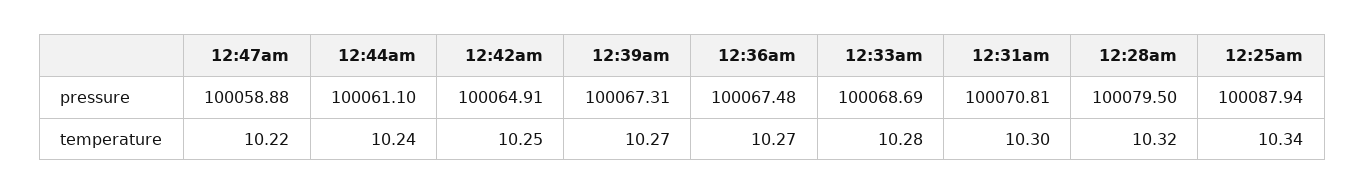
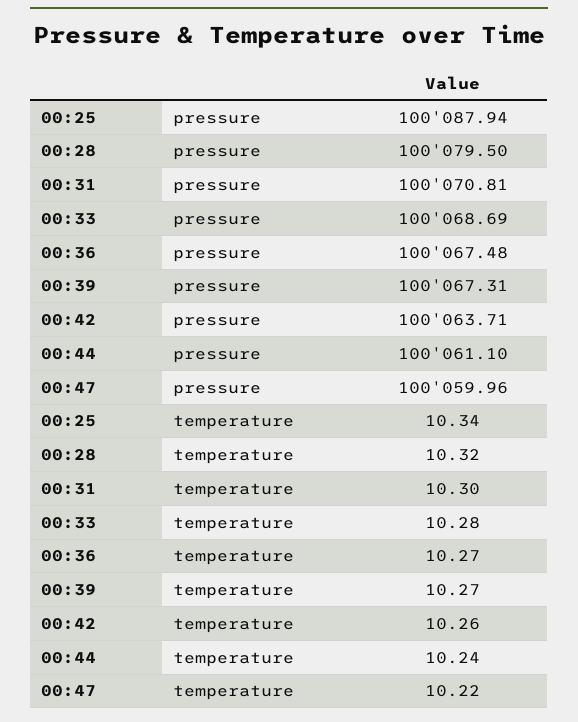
12:47am, pressure: 100058.88 -> 100059.96
12:42am, pressure: 100064.91 -> 100063.71
12:42am, temperature: 10.25 -> 10.26

